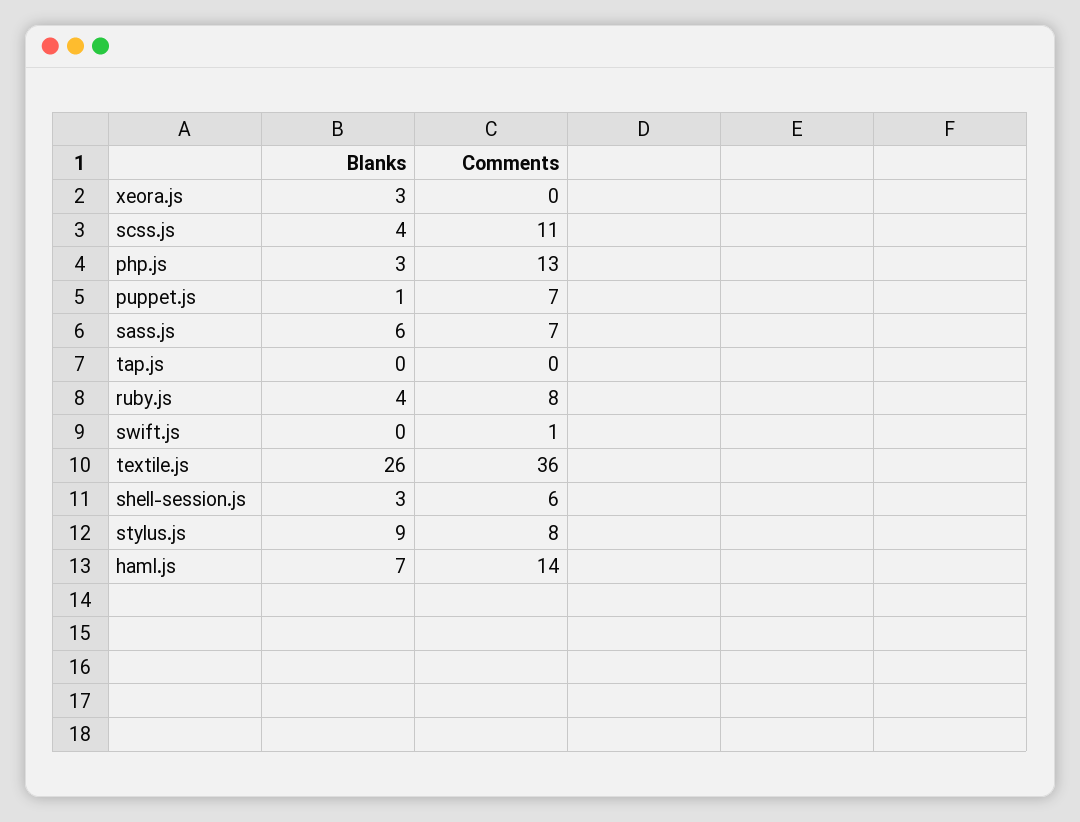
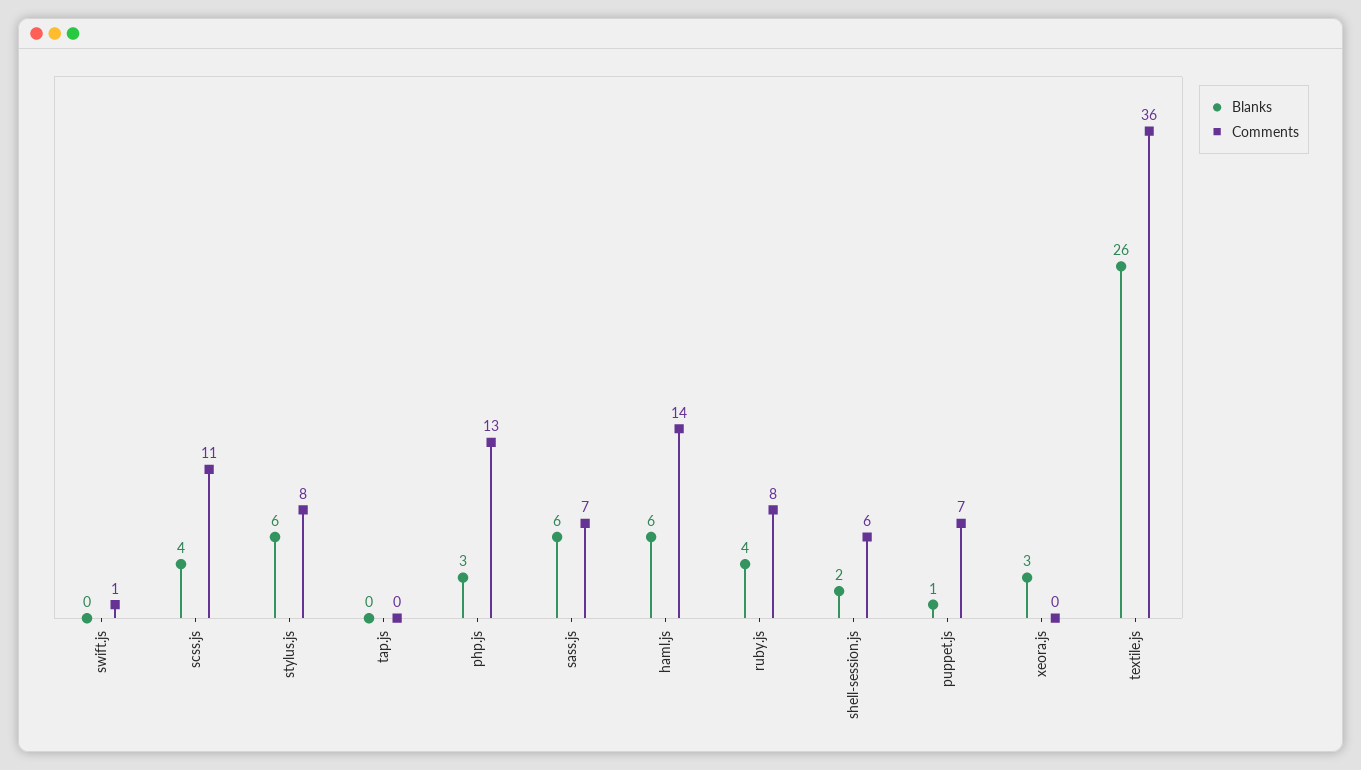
Blanks, shell-session.js: 3 -> 2
Blanks, stylus.js: 9 -> 6
Blanks, haml.js: 7 -> 6

